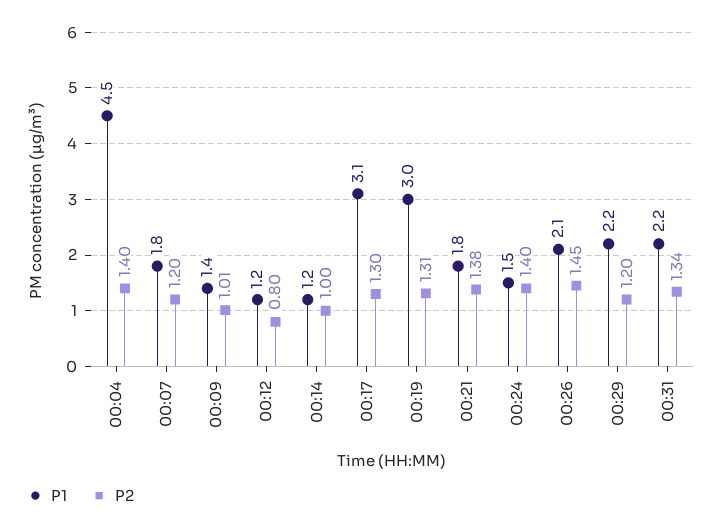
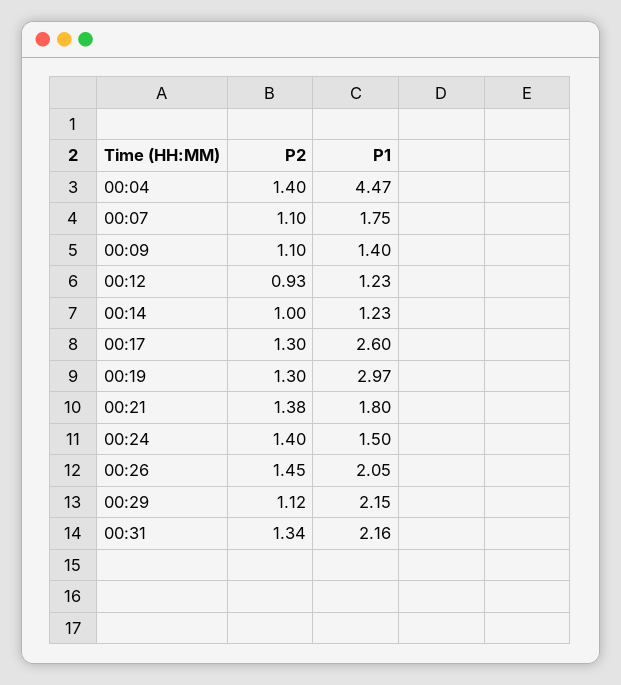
P2, 00:07: 1.2 -> 1.1
P2, 00:09: 1.01 -> 1.1
P2, 00:12: 0.8 -> 0.93
P1, 00:17: 3.1 -> 2.6
P2, 00:19: 1.31 -> 1.3
P2, 00:29: 1.2 -> 1.12

